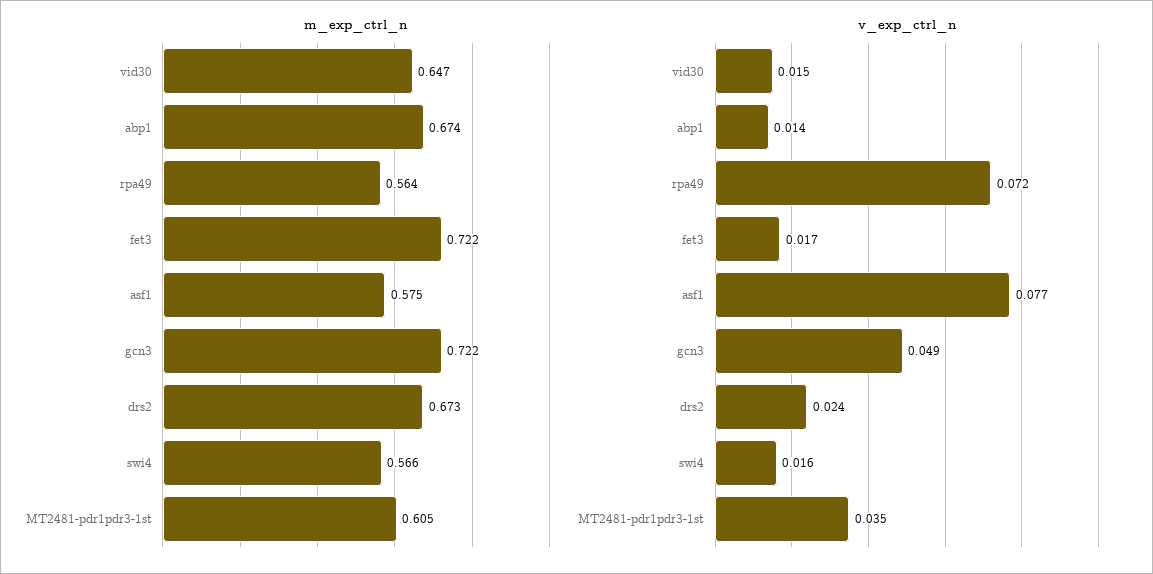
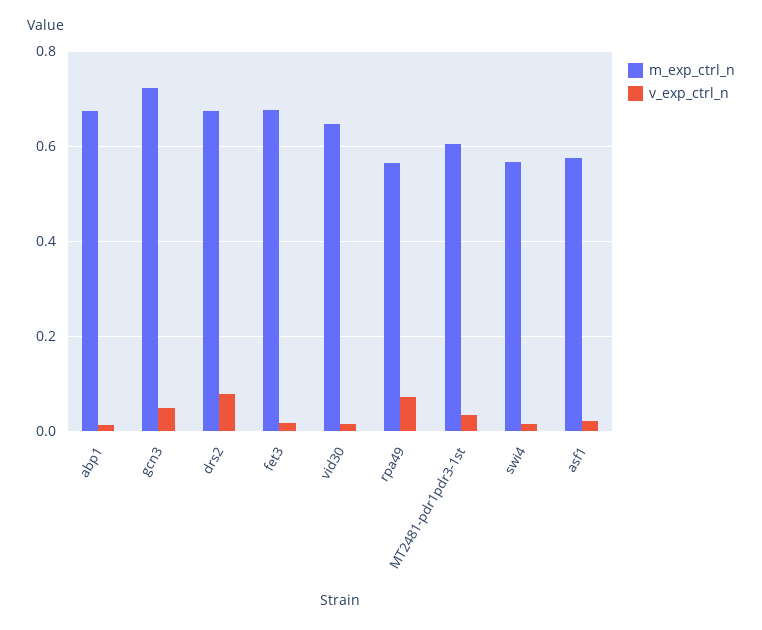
m_exp_ctrl_n, fet3: 0.722 -> 0.68
v_exp_ctrl_n, asf1: 0.077 -> 0.02
v_exp_ctrl_n, drs2: 0.024 -> 0.08

